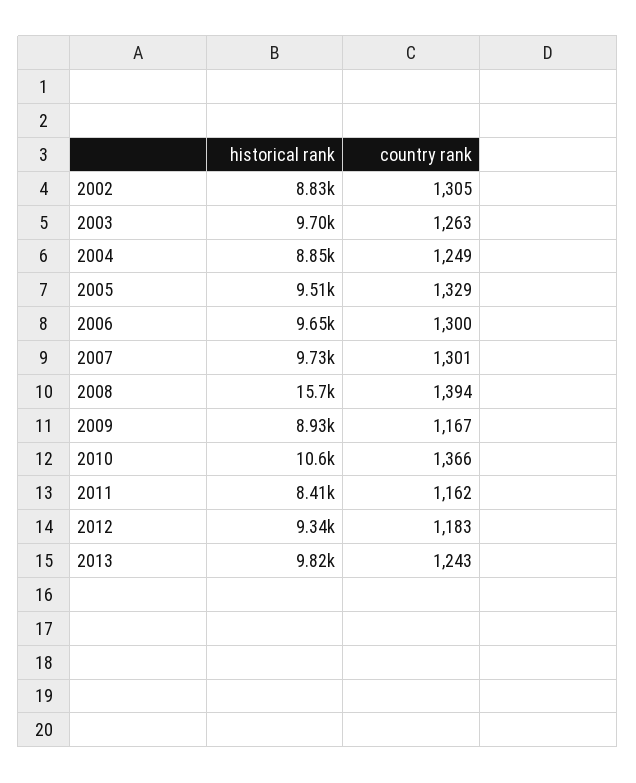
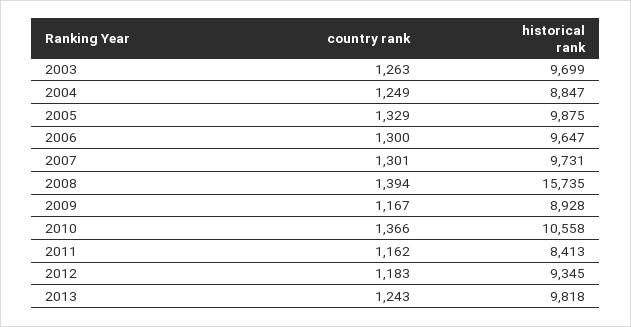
historical rank, 2002: 8830 -> none
country rank, 2002: 1305 -> none
historical rank, 2005: 9510 -> 9875

